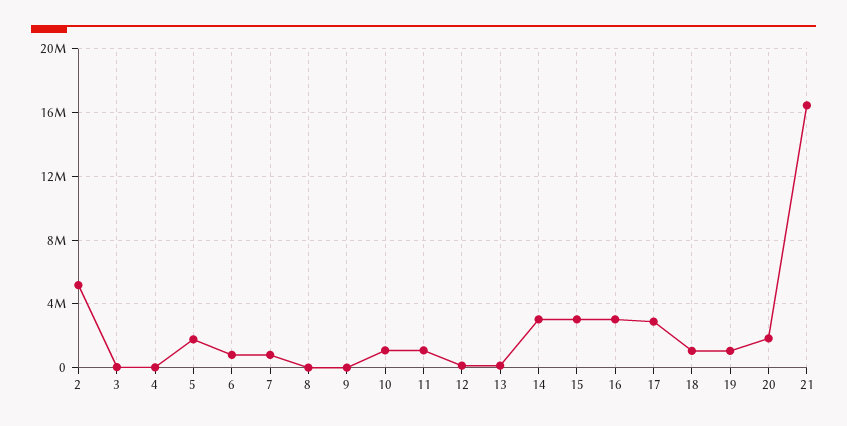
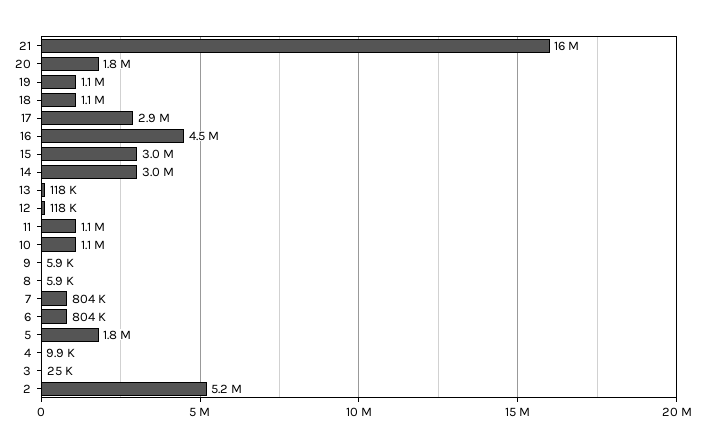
16: 3000000 -> 4500000

